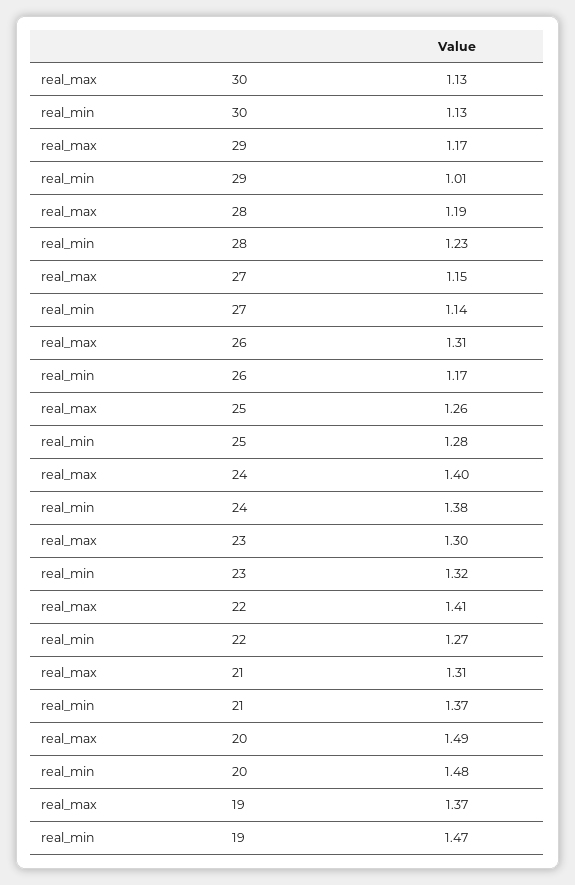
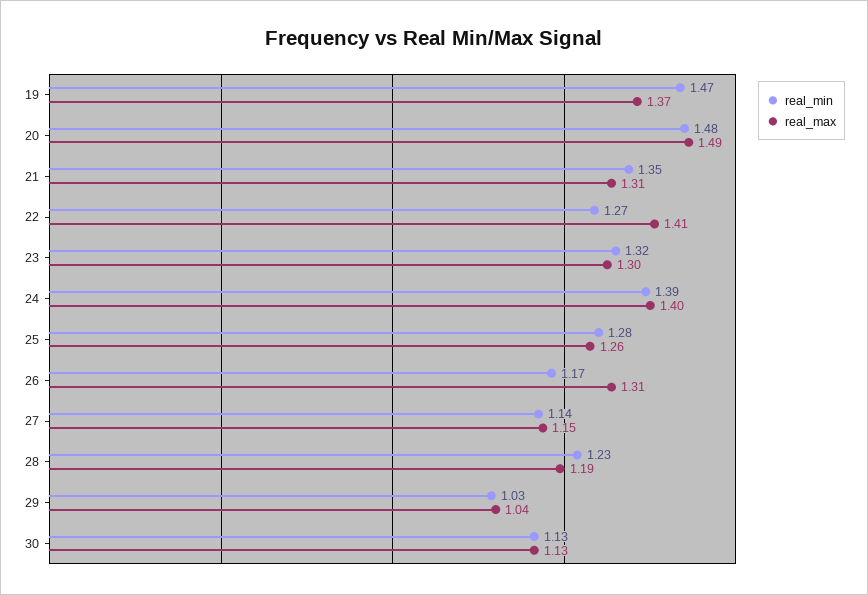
real_max, 29: 1.17 -> 1.04
real_min, 29: 1.01 -> 1.03
real_min, 24: 1.38 -> 1.39
real_min, 21: 1.37 -> 1.35

